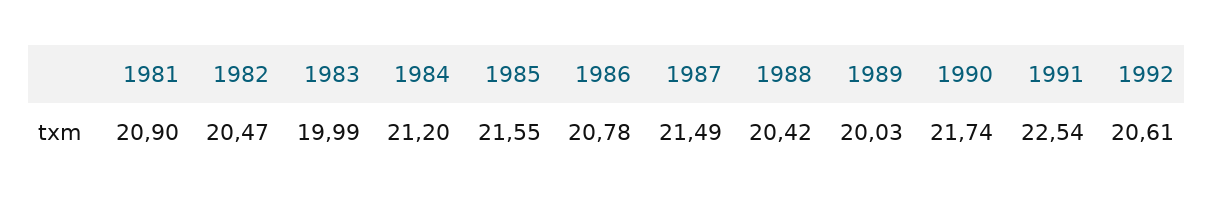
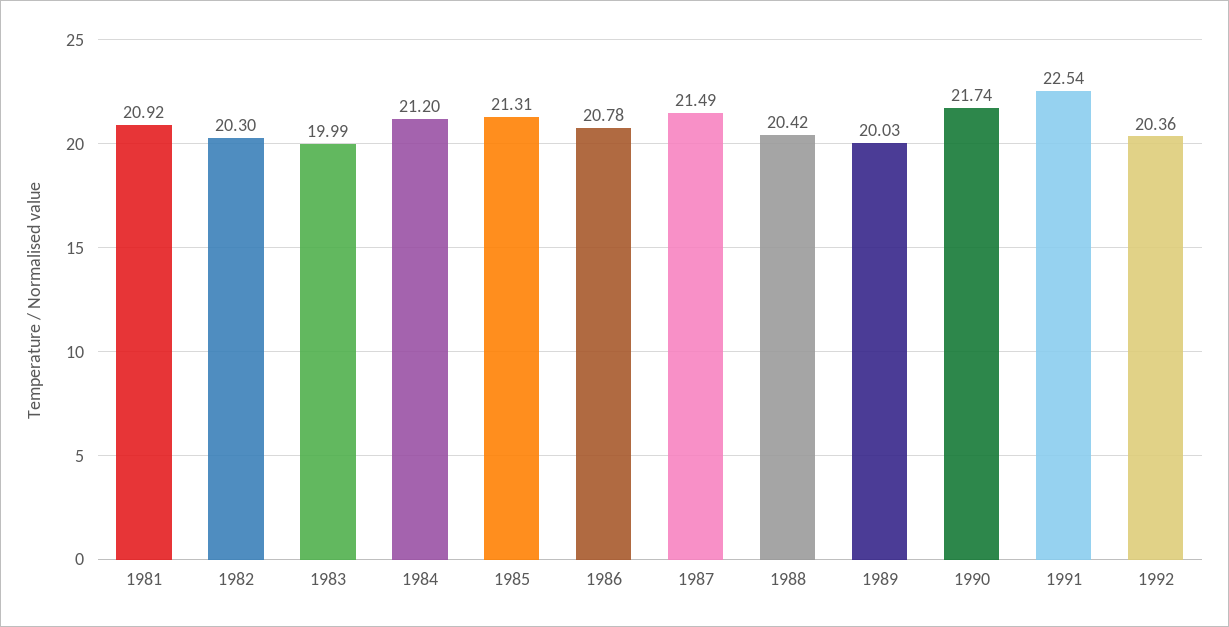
1981: 20.9 -> 20.92
1982: 20.47 -> 20.3
1985: 21.55 -> 21.31
1992: 20.61 -> 20.36

